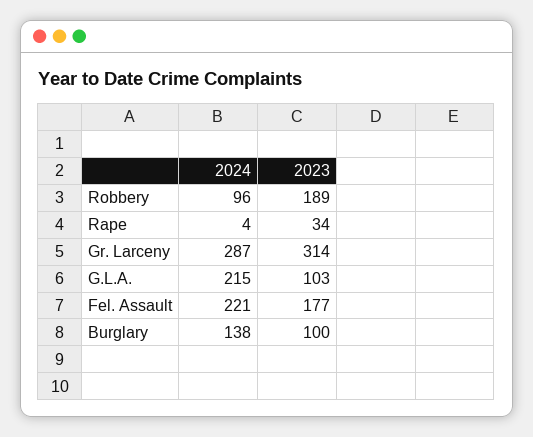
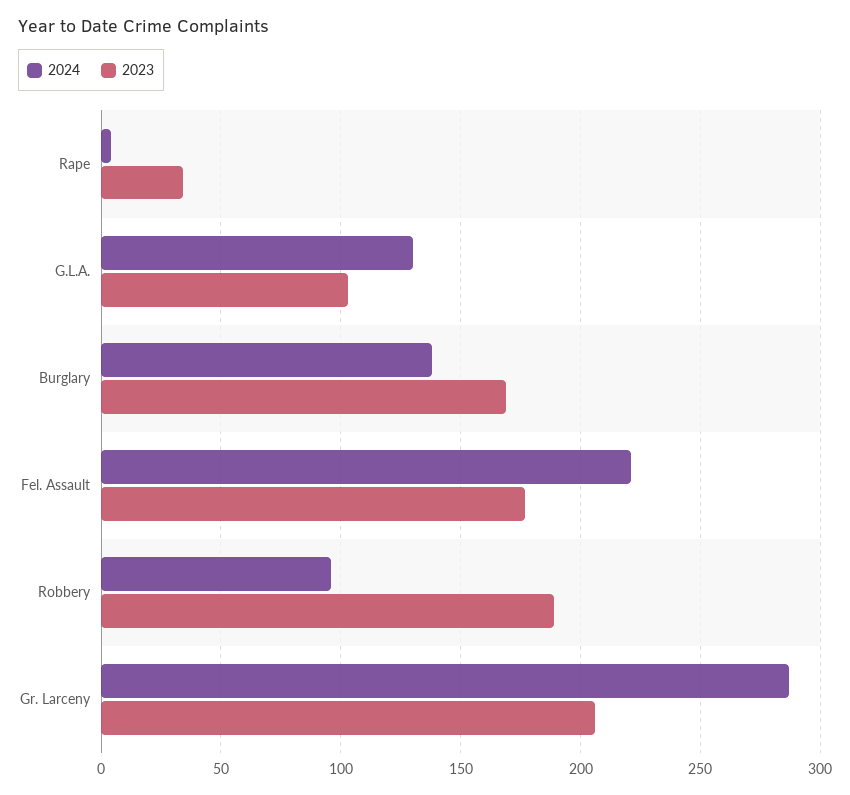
2023, Gr. Larceny: 314 -> 205
2024, G.L.A.: 215 -> 130
2023, Burglary: 100 -> 170

